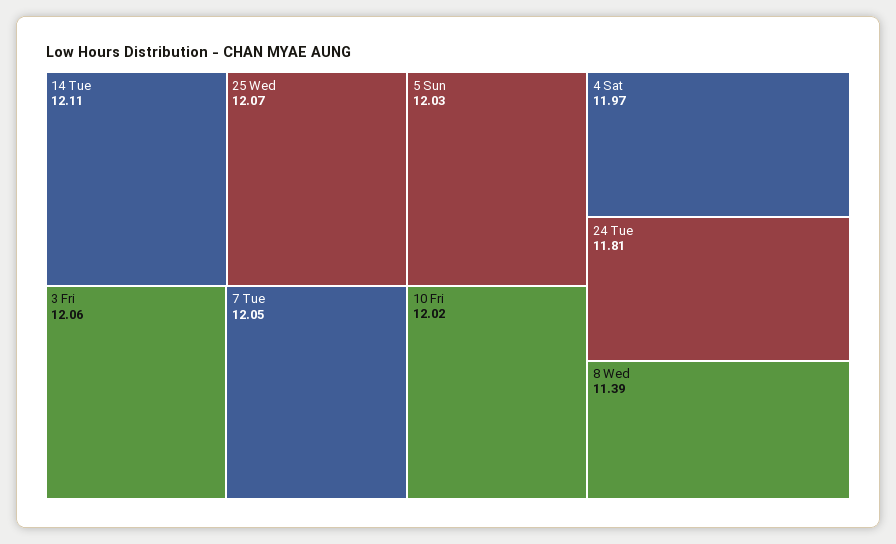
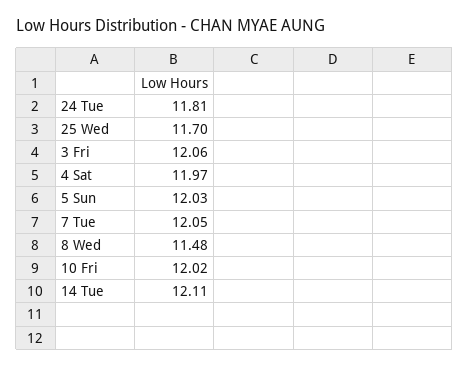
25 Wed: 12.07 -> 11.7
8 Wed: 11.39 -> 11.48

